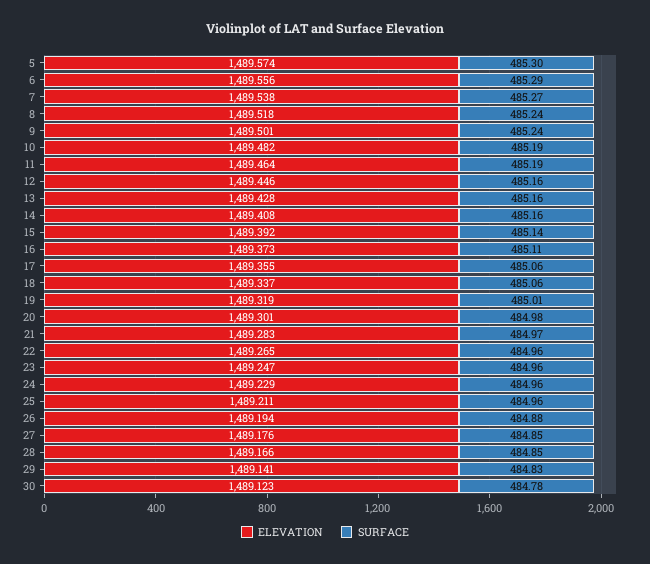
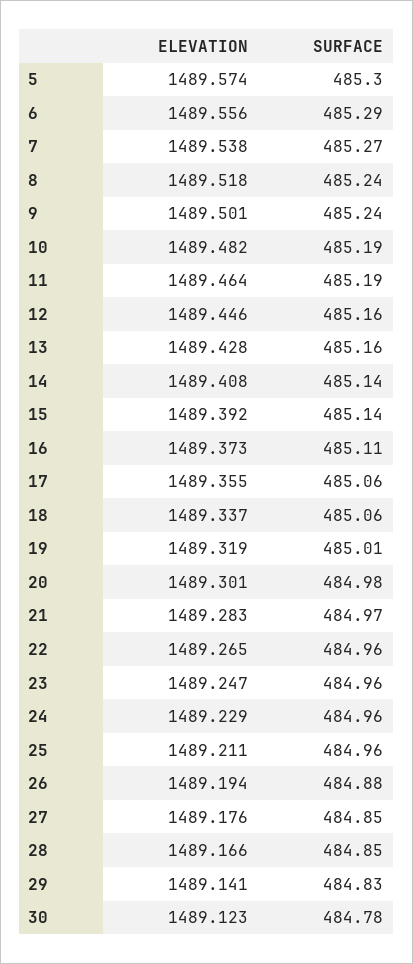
SURFACE, 14: 485.16 -> 485.14

